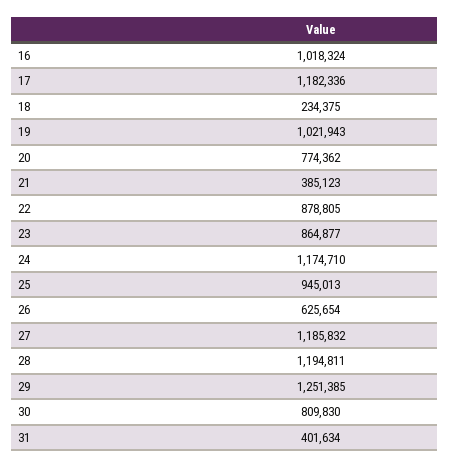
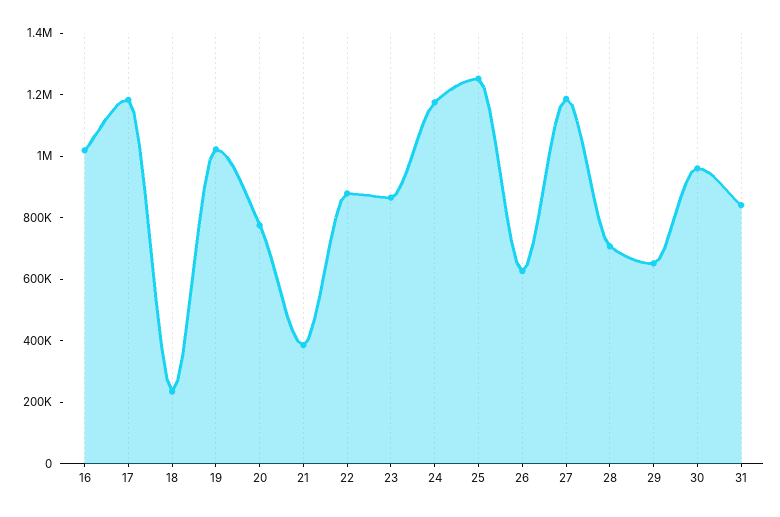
25: 945013 -> 1250000
28: 1194811 -> 700000
29: 1251385 -> 650000
30: 809830 -> 950000
31: 401634 -> 850000

